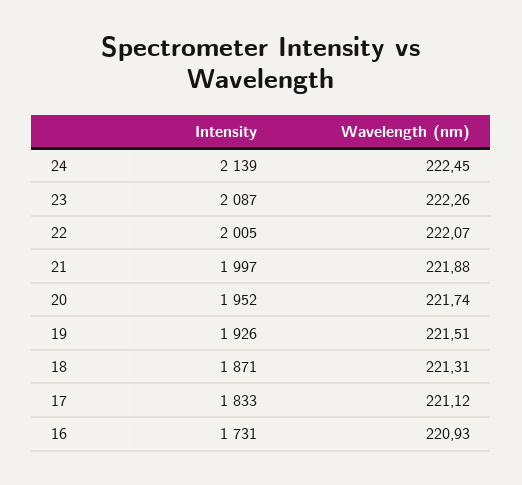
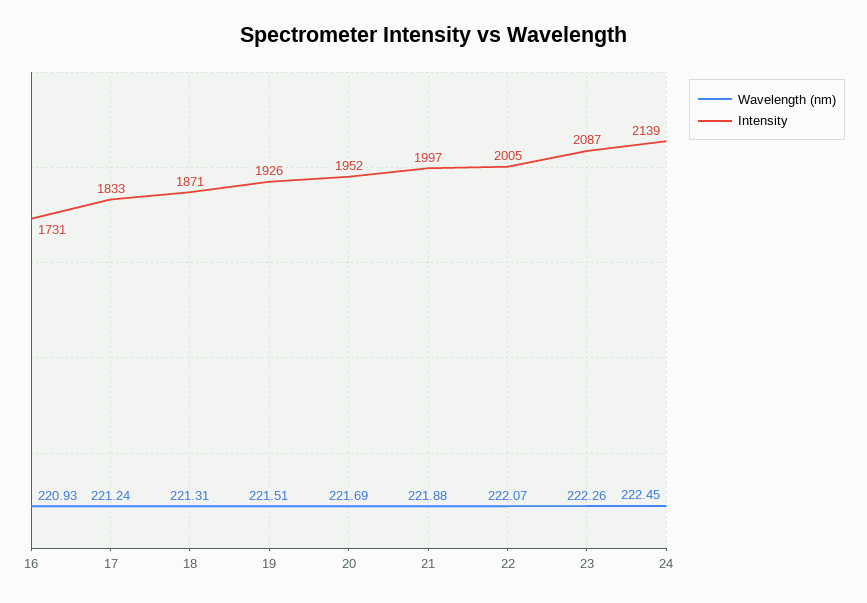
Wavelength (nm), 20: 221.74 -> 221.69
Wavelength (nm), 17: 221.12 -> 221.24

